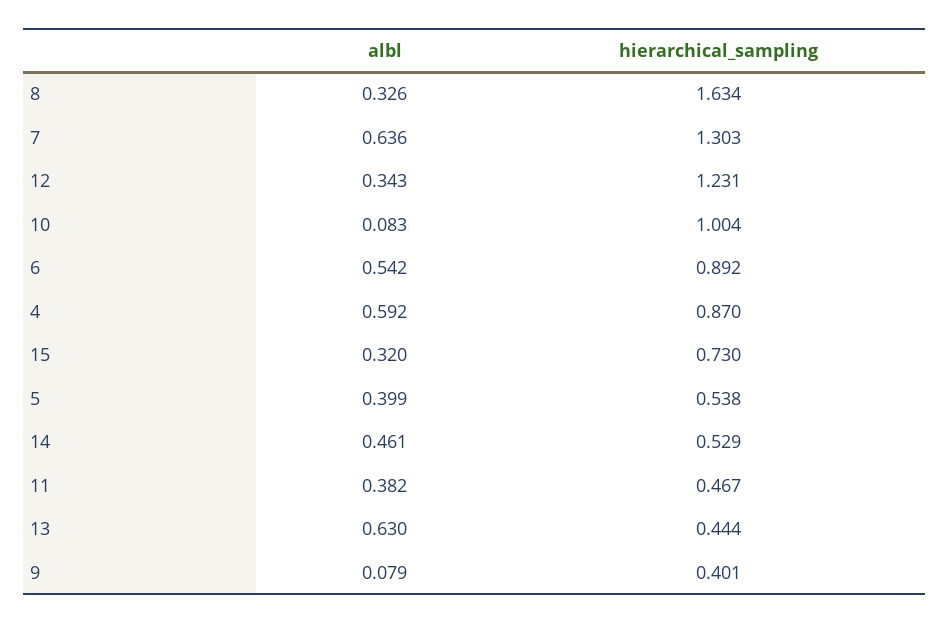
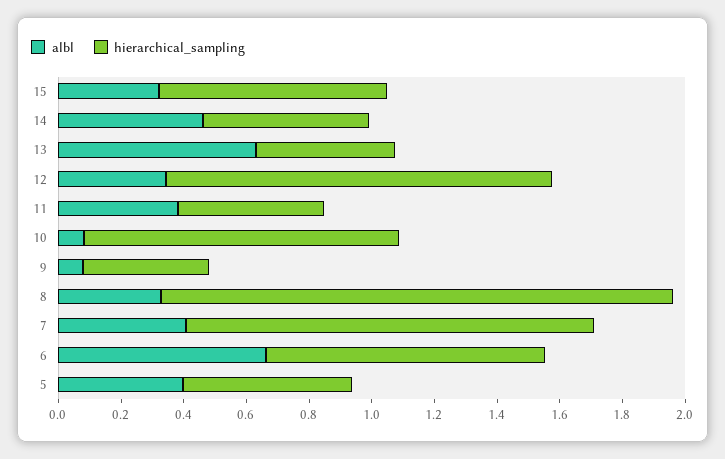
albl, 7: 0.636 -> 0.4
albl, 6: 0.542 -> 0.65
albl, 4: 0.592 -> none
hierarchical_sampling, 4: 0.87 -> none

